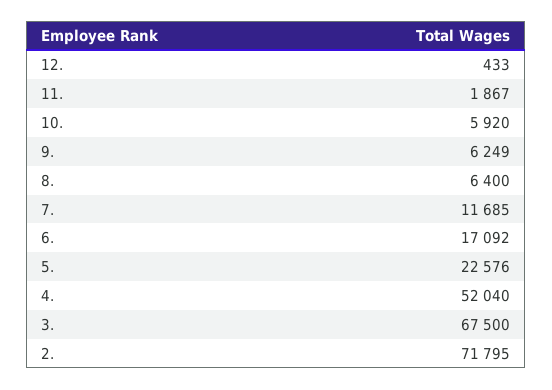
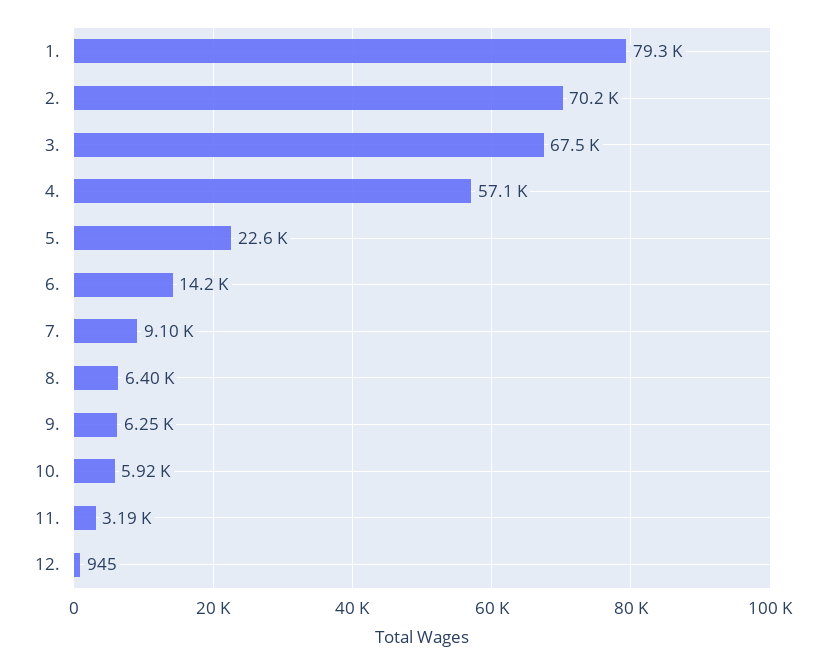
12.: 433 -> 945
11.: 1867 -> 3190
7.: 11685 -> 9100
6.: 17092 -> 14200
4.: 52040 -> 57100
2.: 71795 -> 70200
1.: none -> 79300

